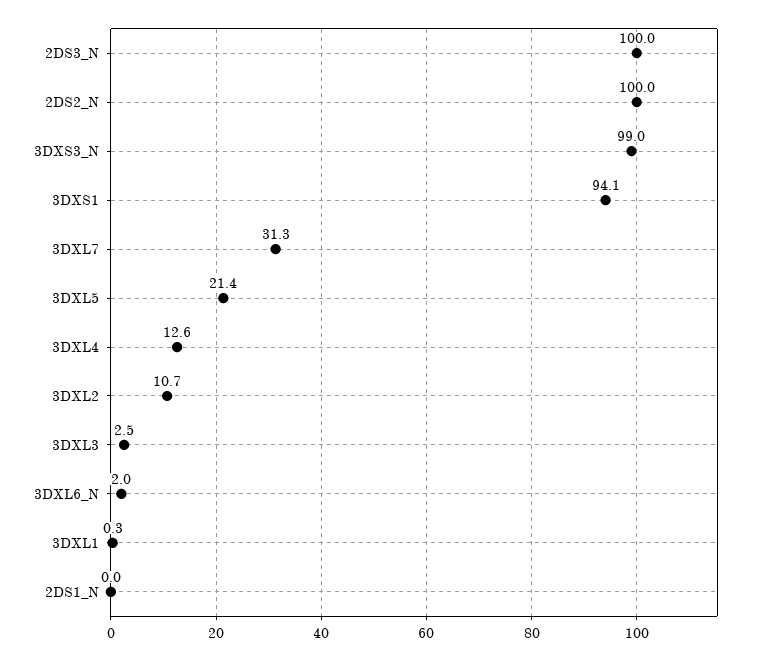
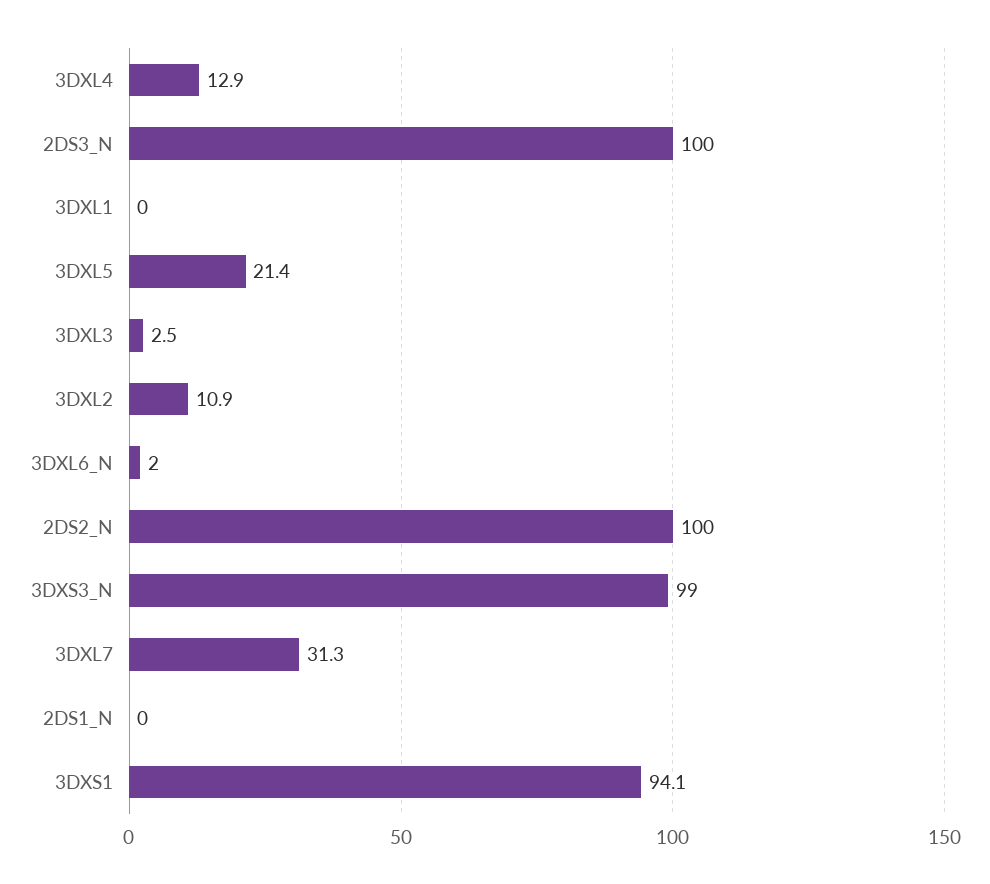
3DXL4: 12.6 -> 12.9
3DXL2: 10.7 -> 10.9
3DXL1: 0.3 -> 0

